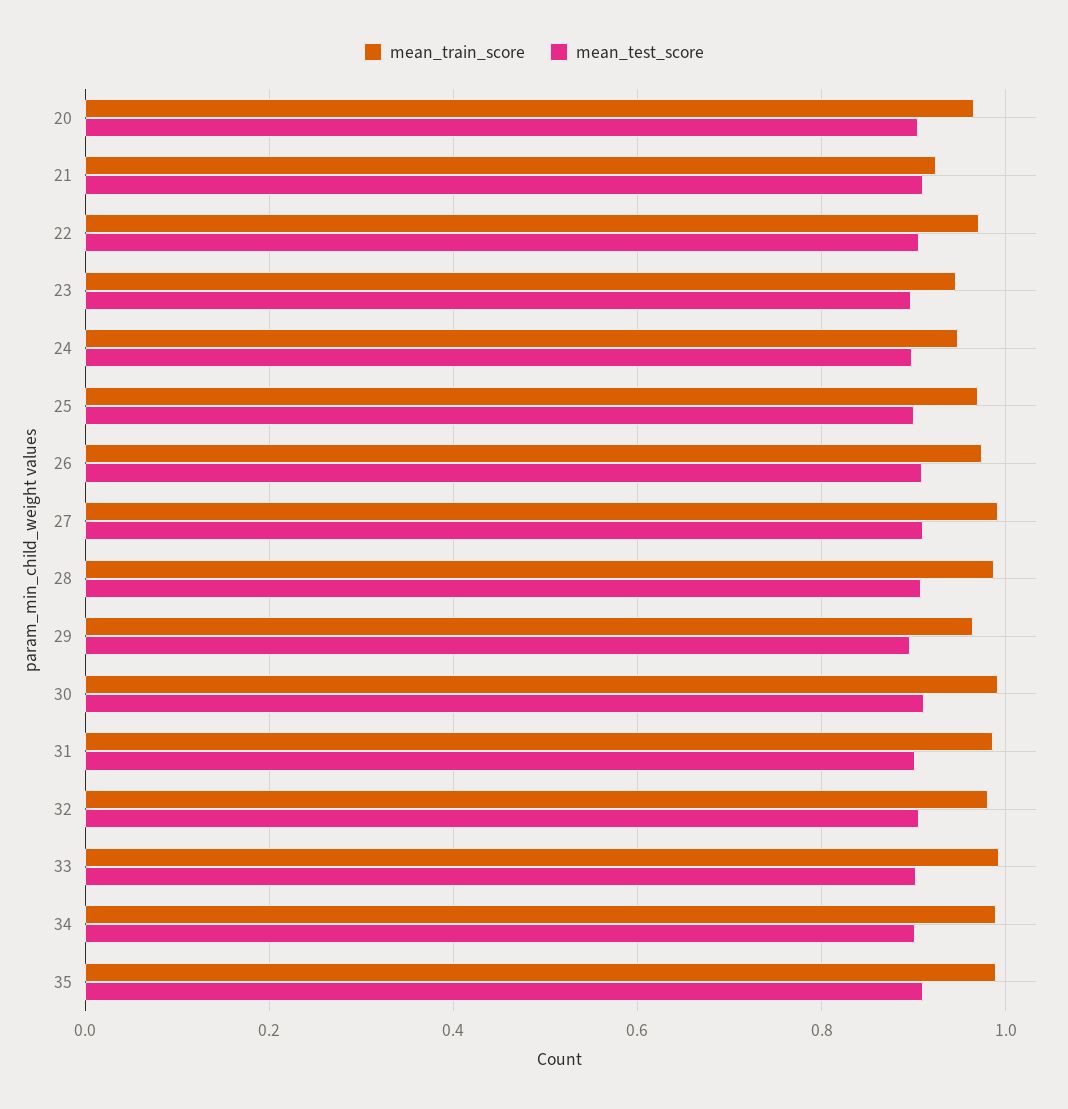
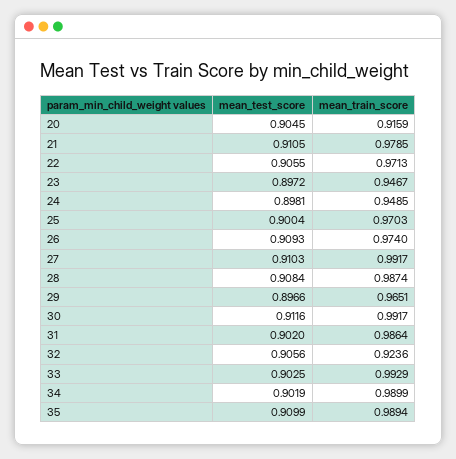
mean_train_score, 20: 0.96 -> 0.9159
mean_train_score, 21: 0.92 -> 0.9785
mean_train_score, 32: 0.98 -> 0.9236

